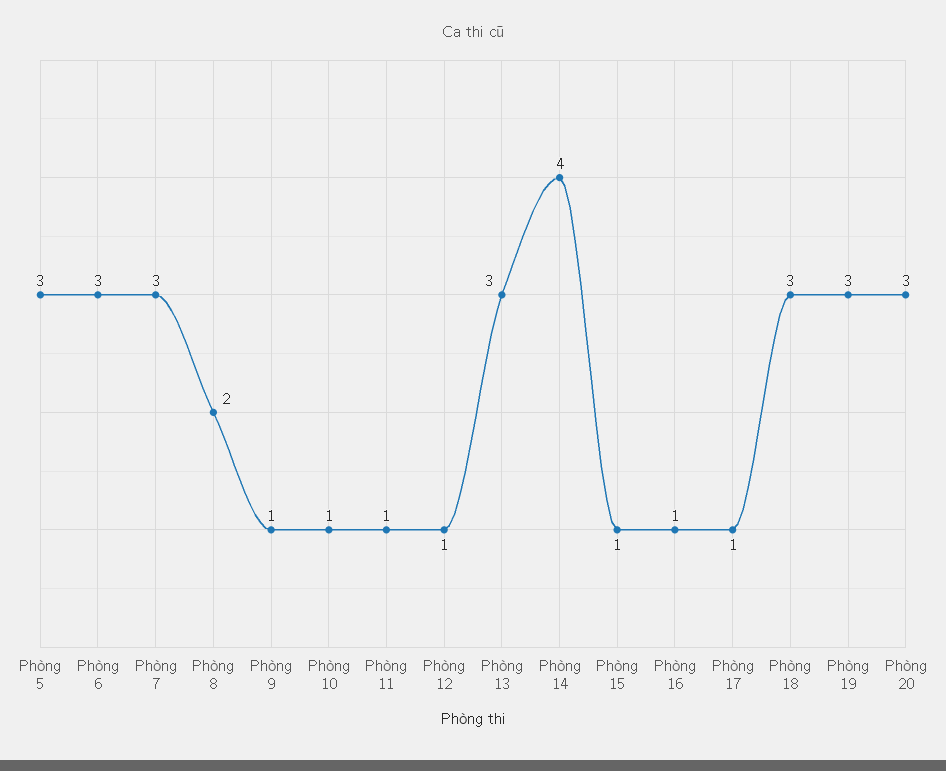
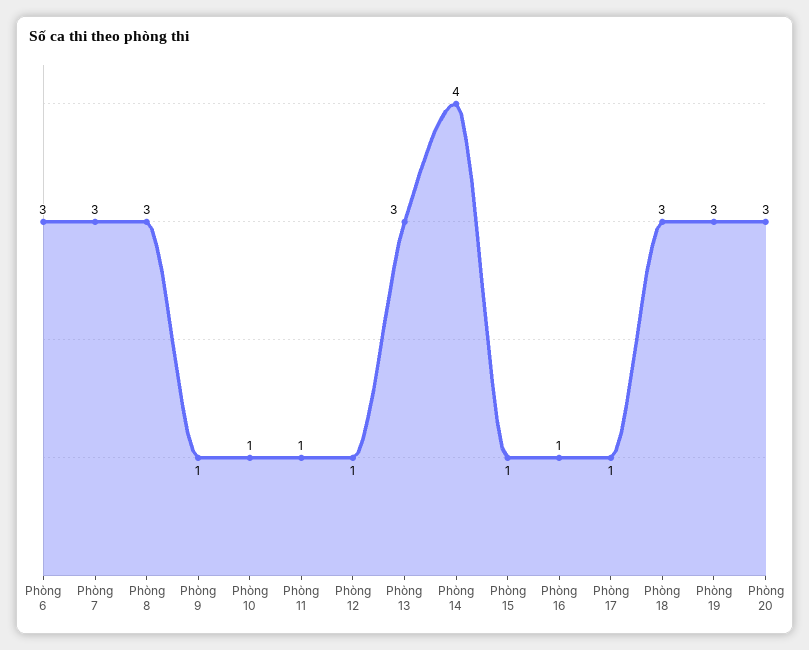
Phòng 5: 3 -> none
Phòng 8: 2 -> 3

